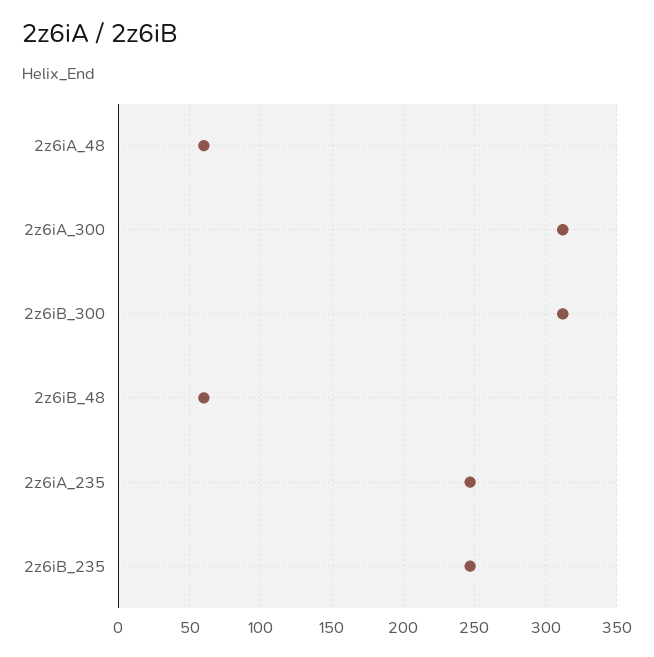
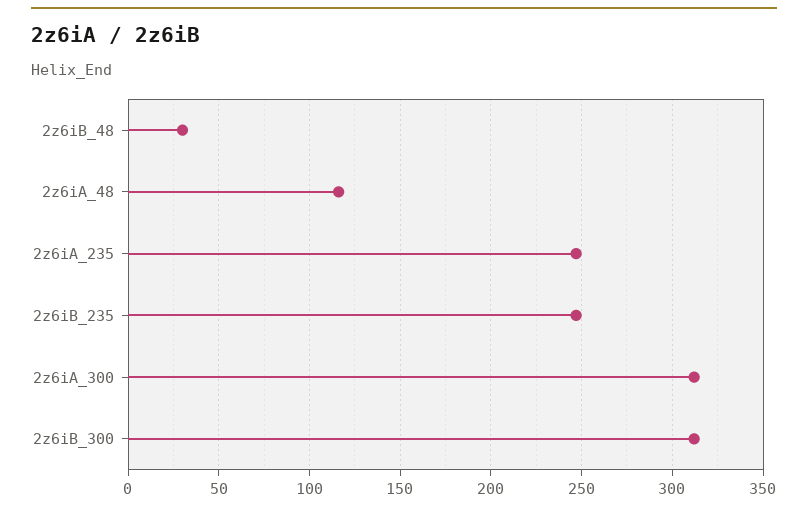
2z6iA_48: 60 -> 115
2z6iB_48: 60 -> 30

